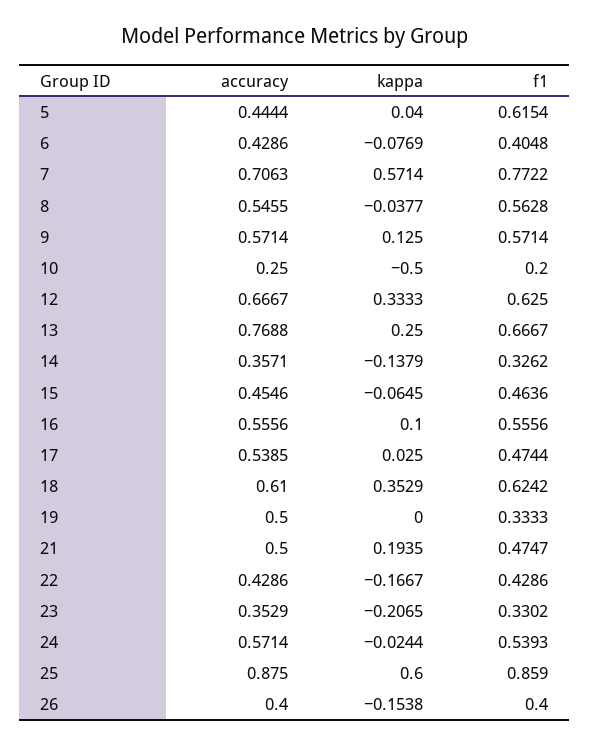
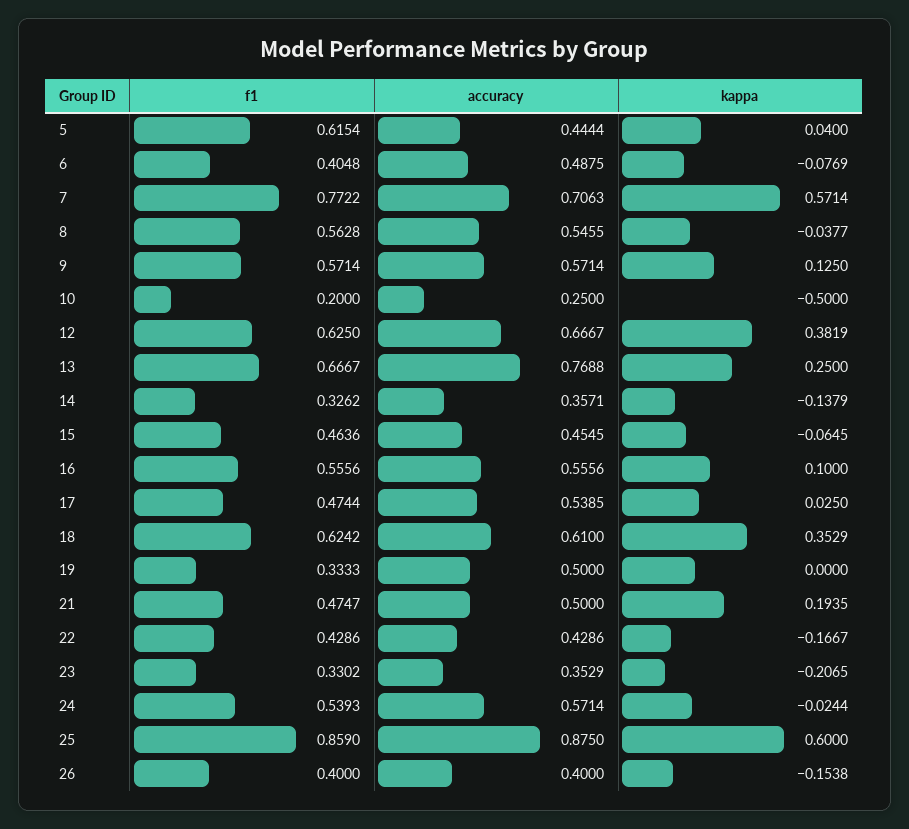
accuracy, 6: 0.4286 -> 0.4875
kappa, 12: 0.3333 -> 0.3819
accuracy, 15: 0.4546 -> 0.4545

